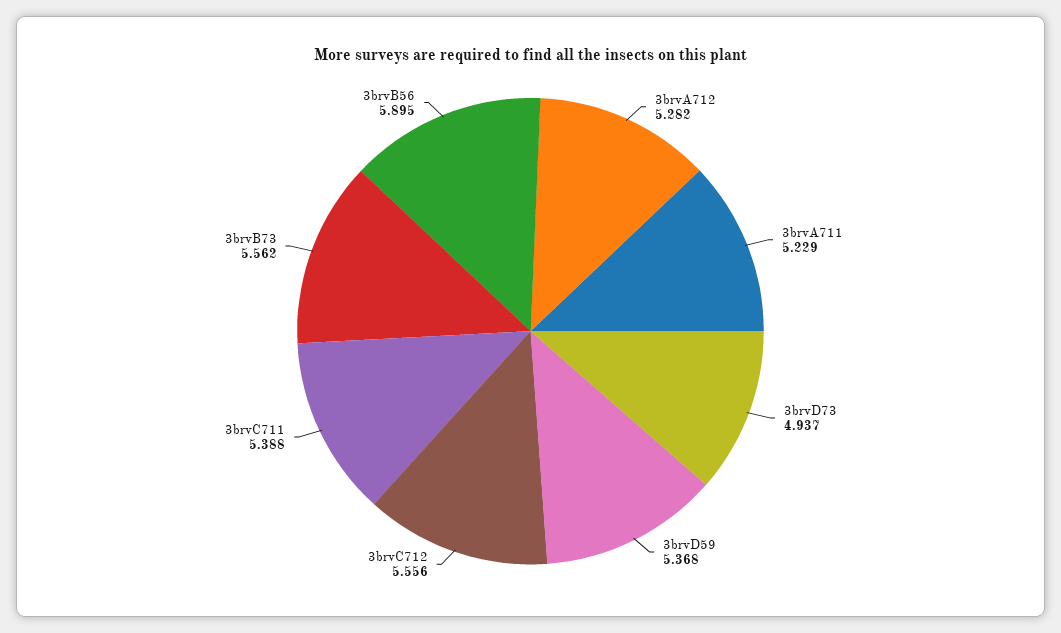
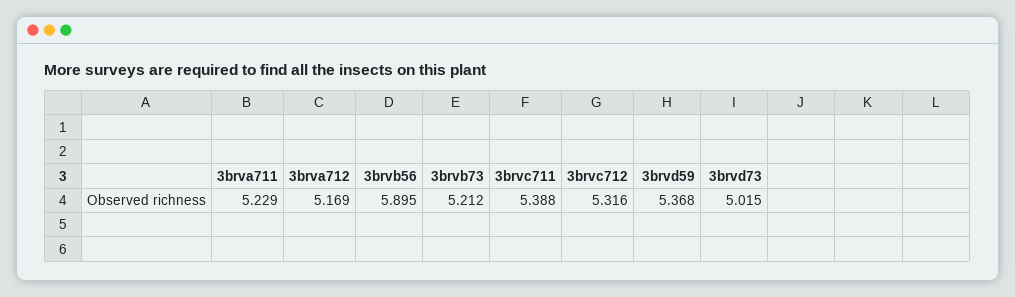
3brvA712: 5.282 -> 5.169
3brvD73: 4.937 -> 5.015
3brvC712: 5.556 -> 5.316
3brvB73: 5.562 -> 5.212

